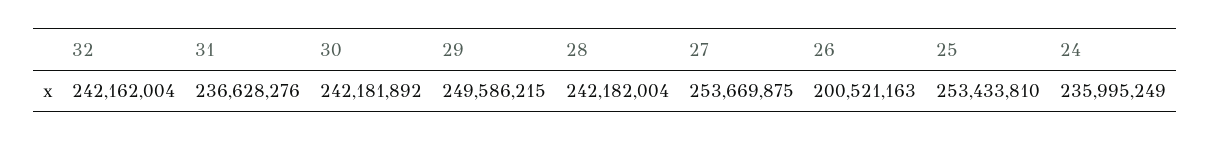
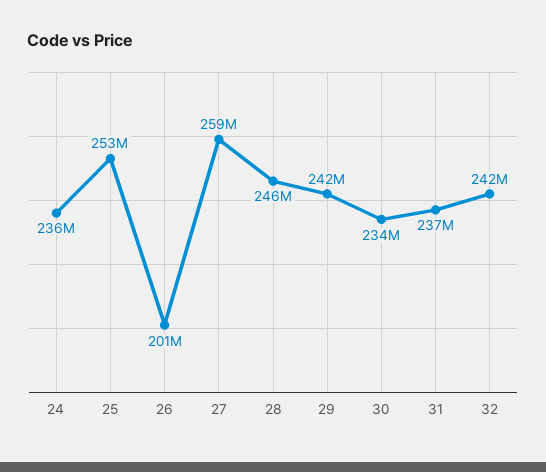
30: 242181892 -> 234000000
29: 249586215 -> 242000000
28: 242182004 -> 246000000
27: 253669875 -> 259000000

